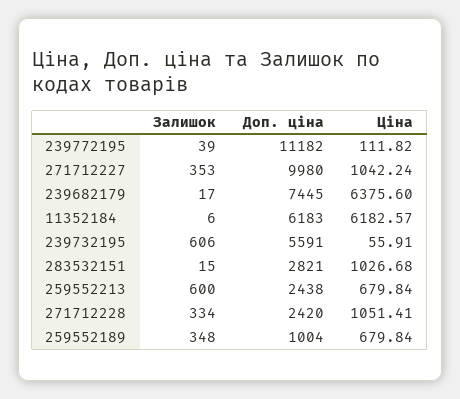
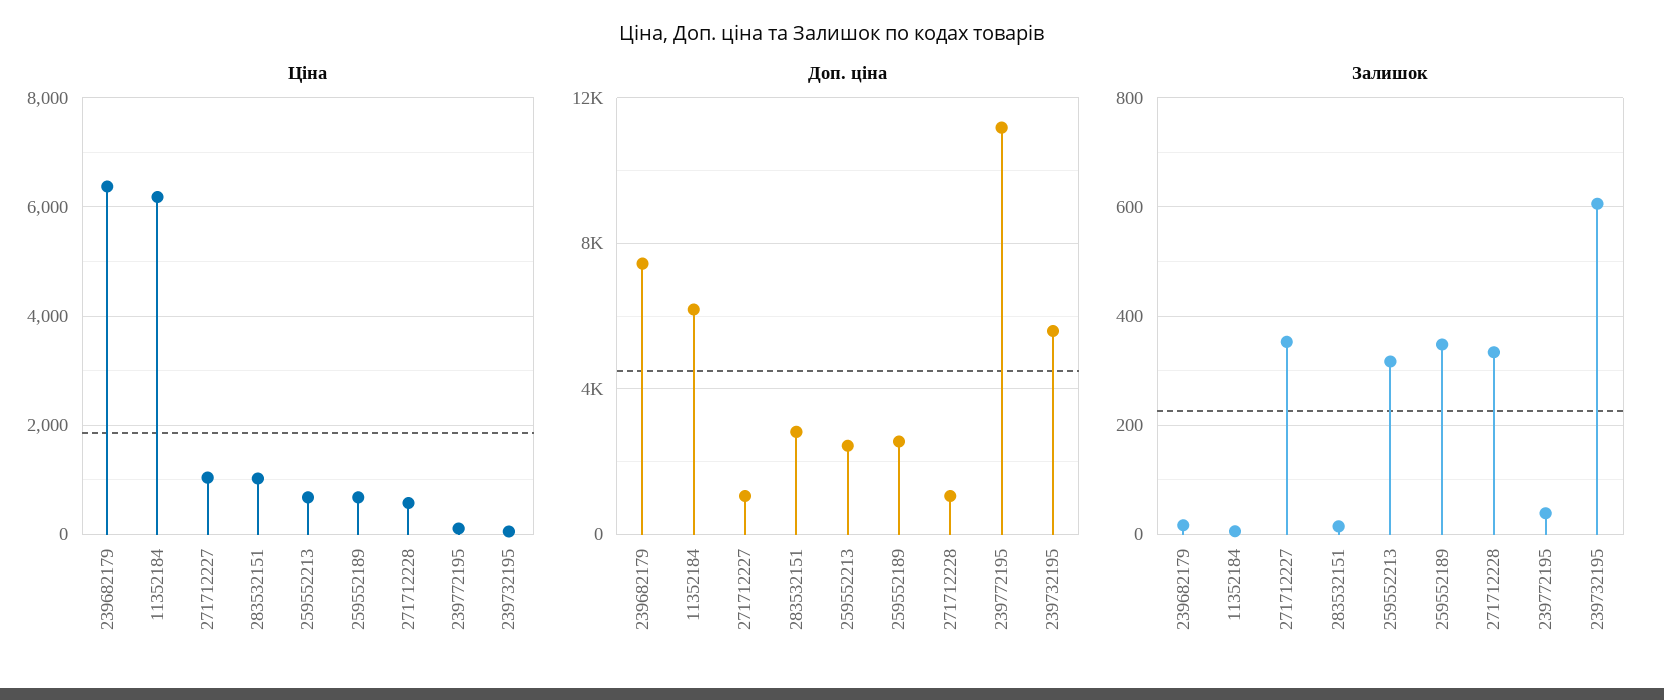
Доп. ціна, 271712227: 9980 -> 1000
Залишок, 259552213: 600 -> 320
Доп. ціна, 271712228: 2420 -> 1000
Ціна, 271712228: 1051.41 -> 600
Доп. ціна, 259552189: 1004 -> 2500

